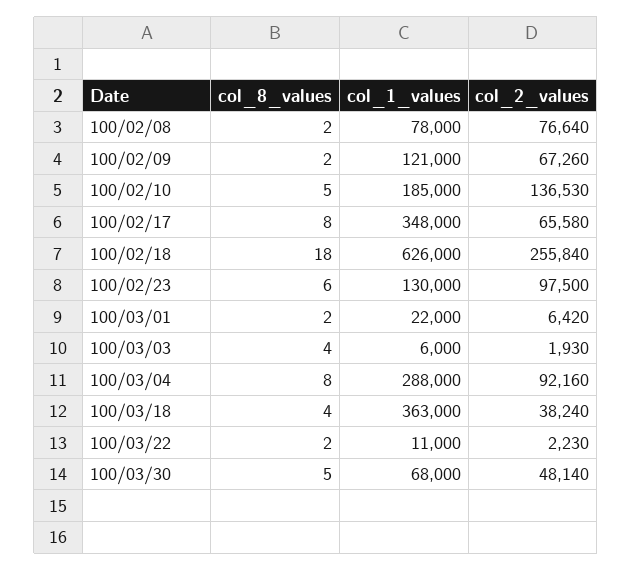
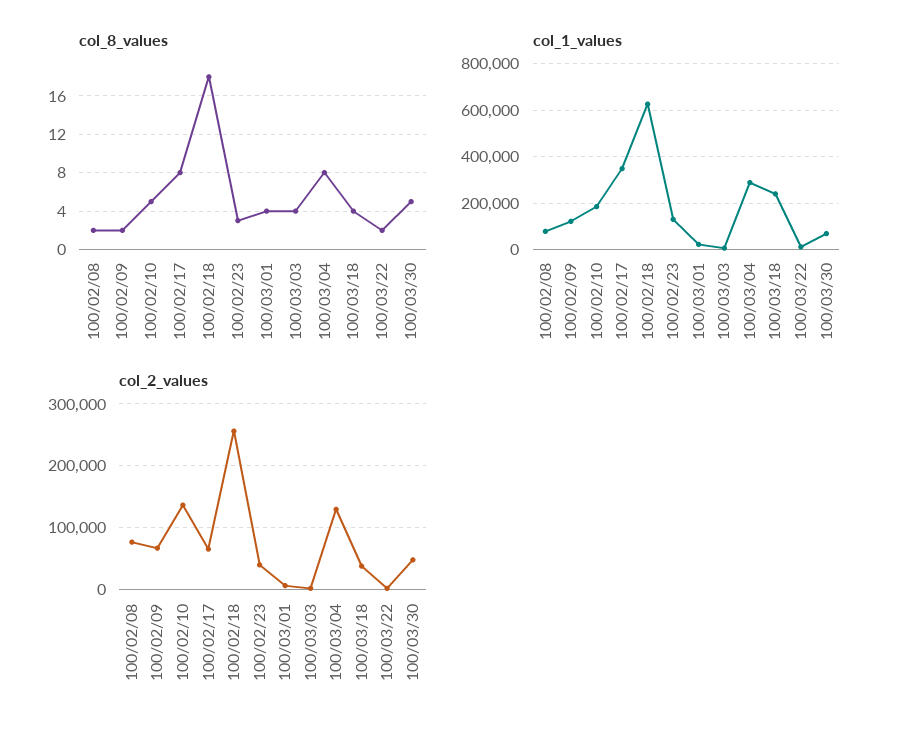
col_8_values, 100/02/23: 6 -> 3
col_2_values, 100/02/23: 97500 -> 40000
col_8_values, 100/03/01: 2 -> 4
col_2_values, 100/03/04: 92160 -> 130000
col_1_values, 100/03/18: 363000 -> 250000

